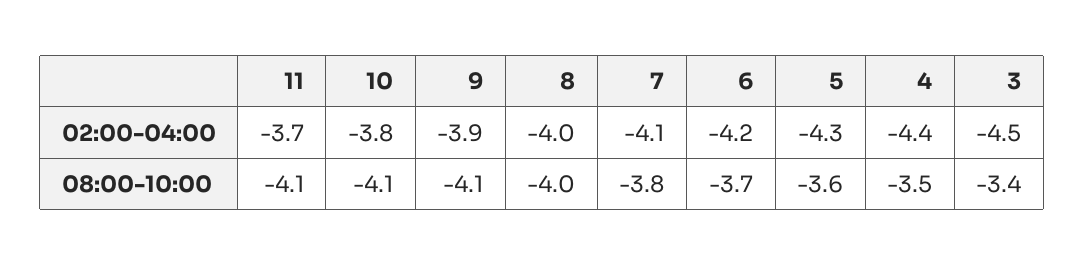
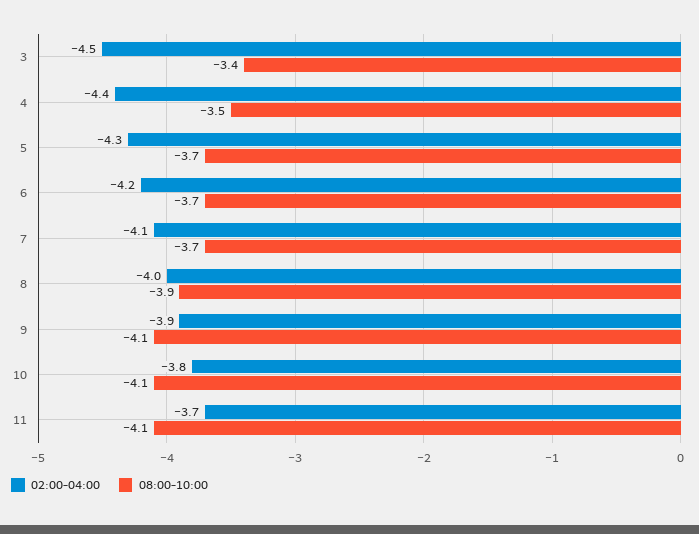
08:00-10:00, 8: -4 -> -3.9
08:00-10:00, 7: -3.8 -> -3.7
08:00-10:00, 5: -3.6 -> -3.7

